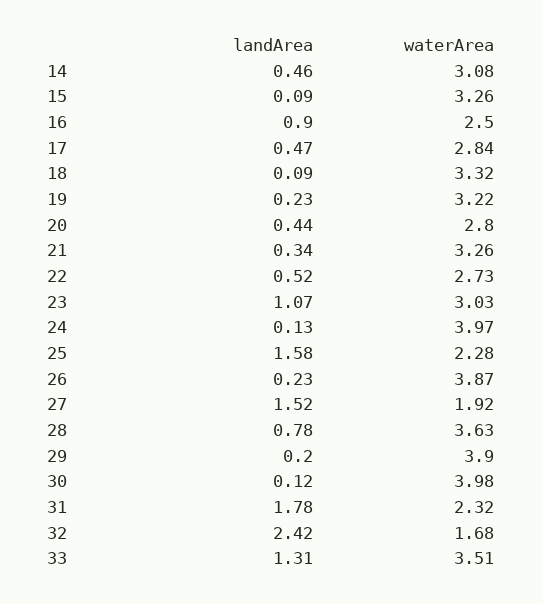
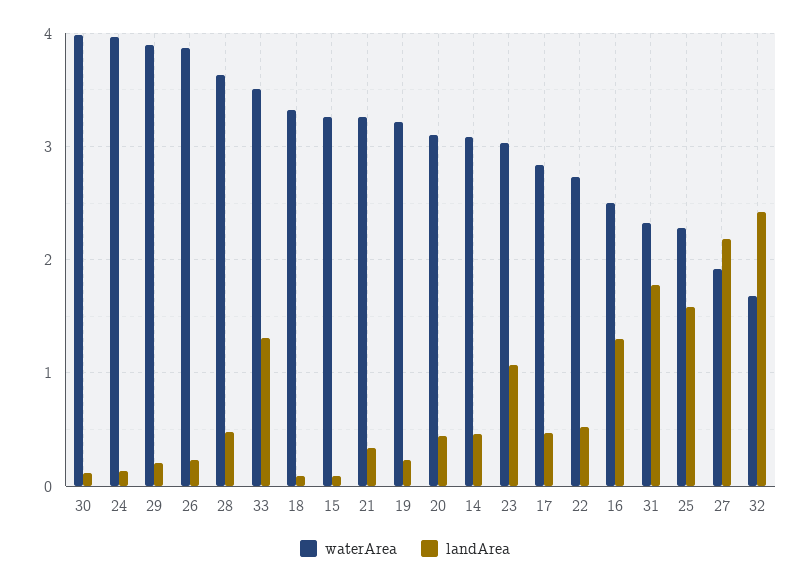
landArea, 16: 0.9 -> 1.3
waterArea, 20: 2.8 -> 3.1
landArea, 27: 1.52 -> 2.2
landArea, 28: 0.78 -> 0.5

